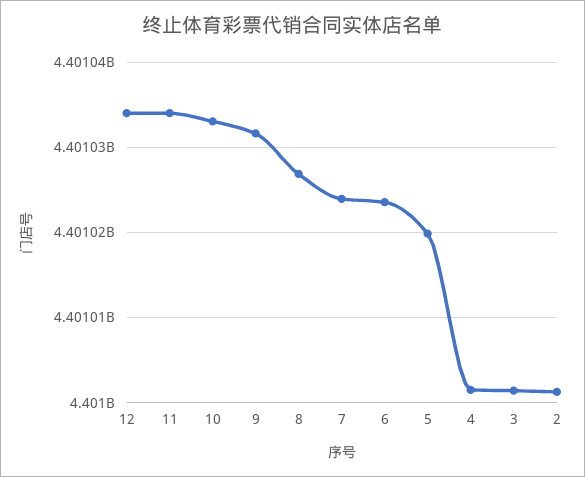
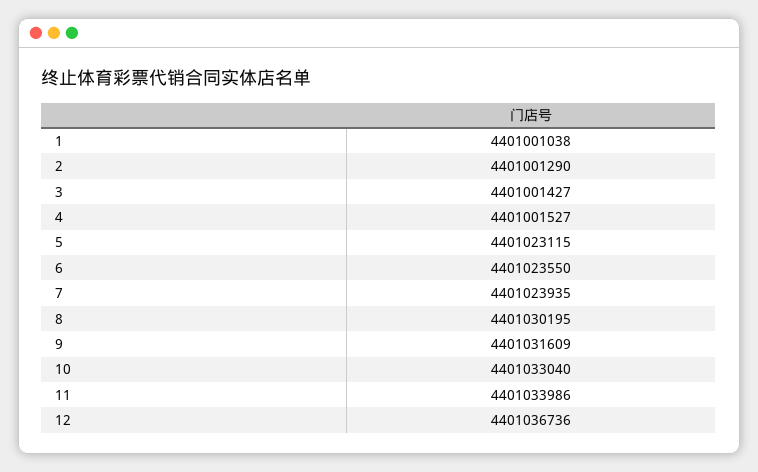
12: 4401034000 -> 4401036736
8: 4401027000 -> 4401030195
5: 4401020000 -> 4401023115
1: none -> 4401001038

